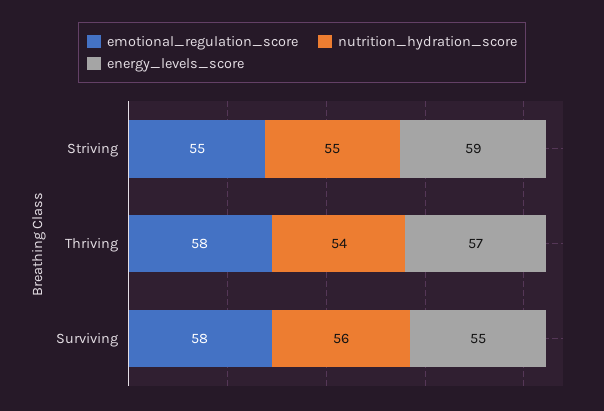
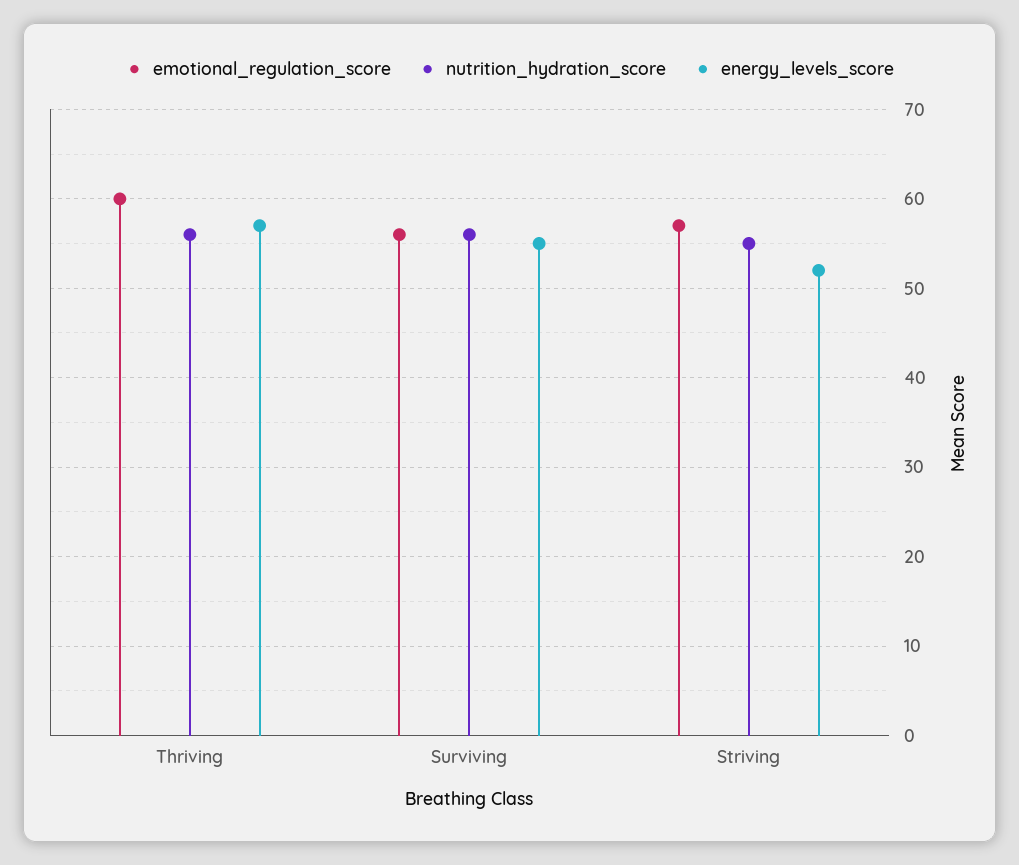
emotional_regulation_score, Striving: 55 -> 57
energy_levels_score, Striving: 59 -> 52
emotional_regulation_score, Thriving: 58 -> 60
nutrition_hydration_score, Thriving: 54 -> 56
emotional_regulation_score, Surviving: 58 -> 56

